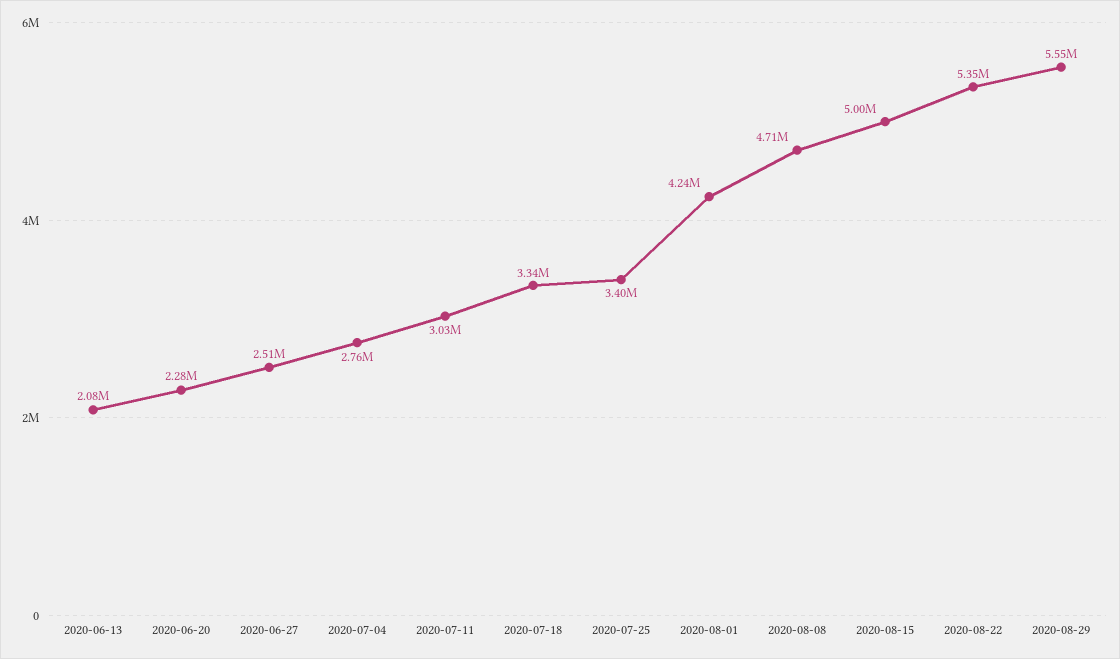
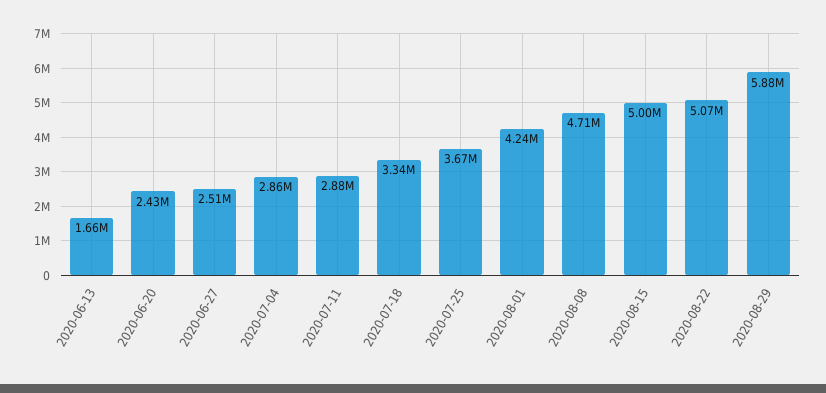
2020-06-13: 2080000 -> 1660000
2020-06-20: 2280000 -> 2430000
2020-07-04: 2760000 -> 2860000
2020-07-11: 3030000 -> 2880000
2020-07-25: 3400000 -> 3670000
2020-08-22: 5350000 -> 5070000
2020-08-29: 5550000 -> 5880000

